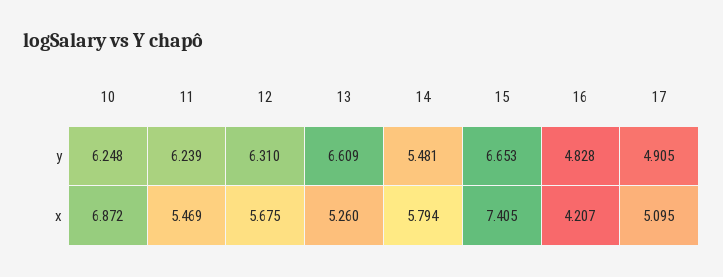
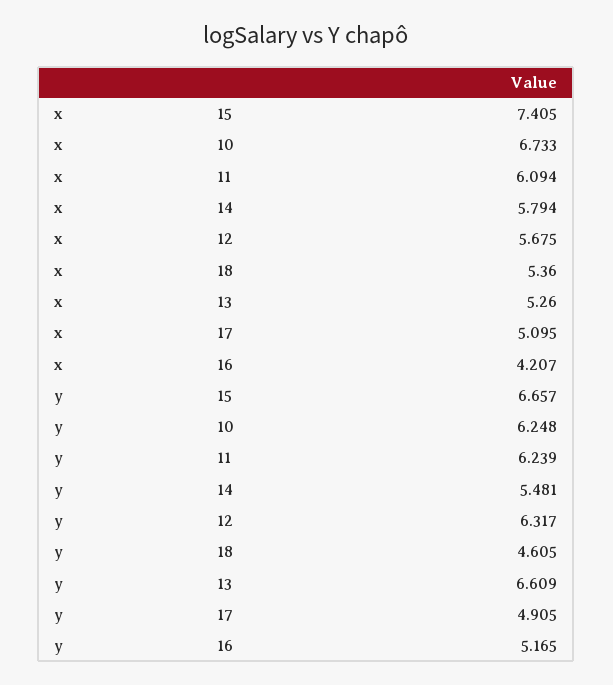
12, y: 6.31 -> 6.317
15, y: 6.653 -> 6.657
16, y: 4.828 -> 5.165
10, x: 6.872 -> 6.733
11, x: 5.469 -> 6.094
18, x: none -> 5.36
18, y: none -> 4.605

